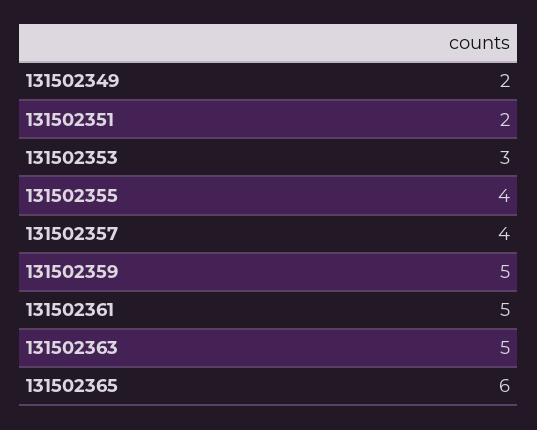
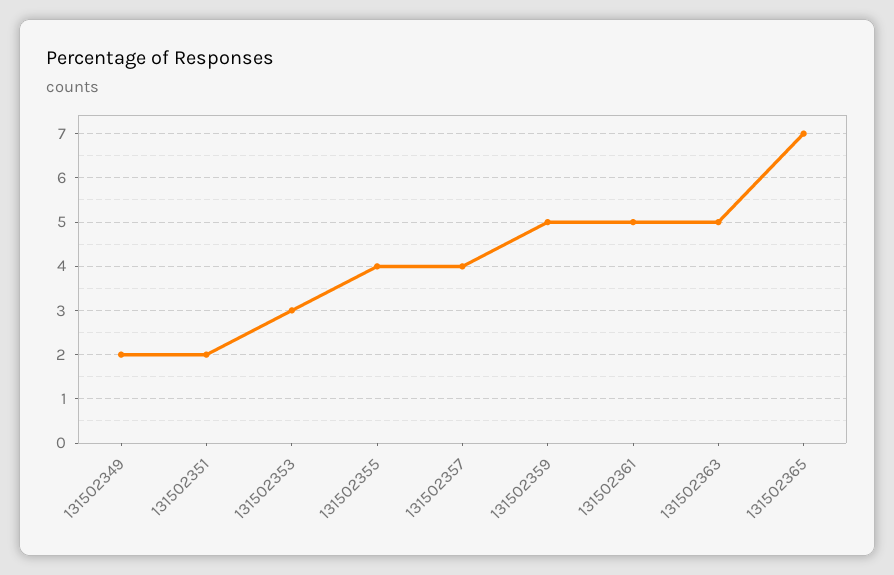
131502365: 6 -> 7

